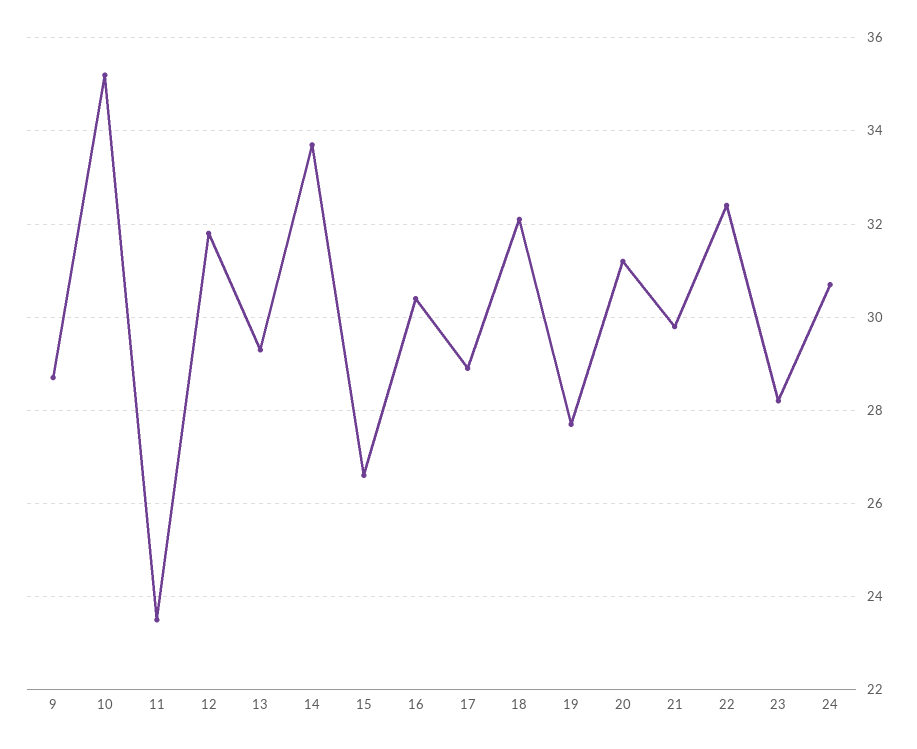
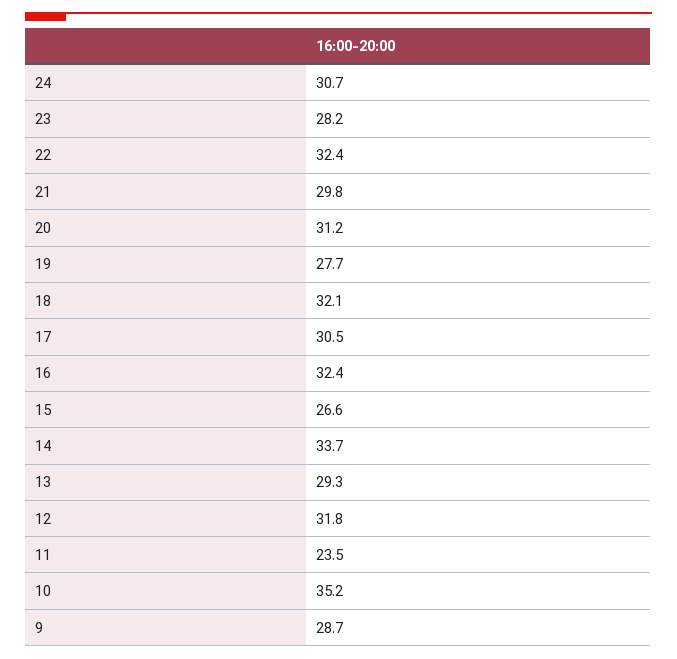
16: 30.5 -> 32.4
17: 29 -> 30.5

